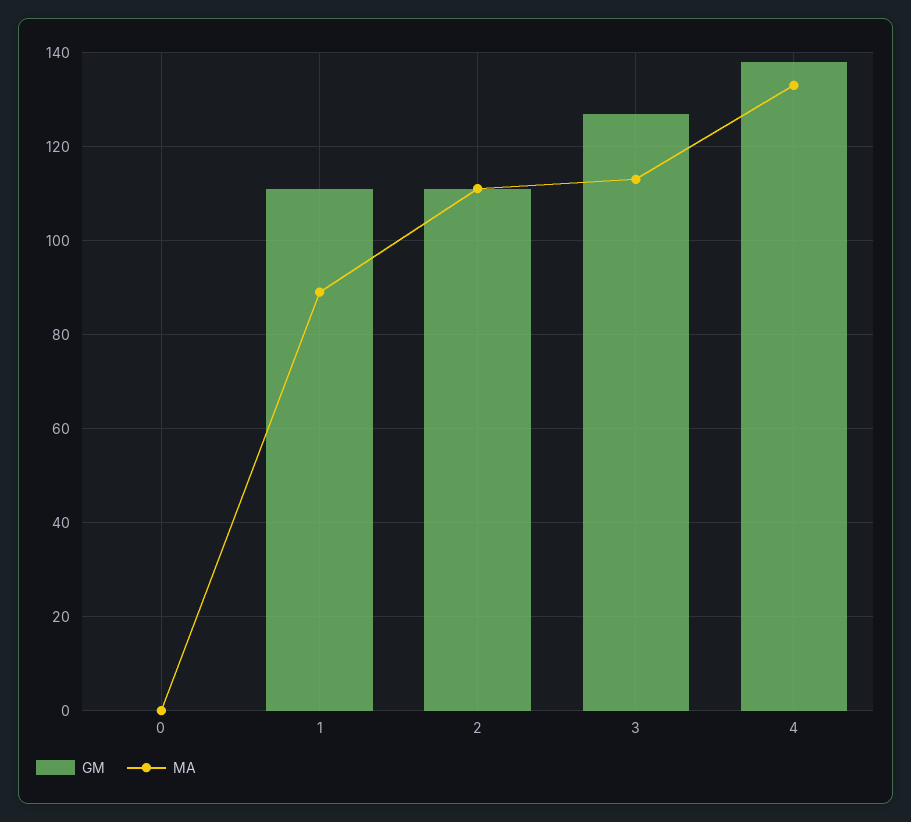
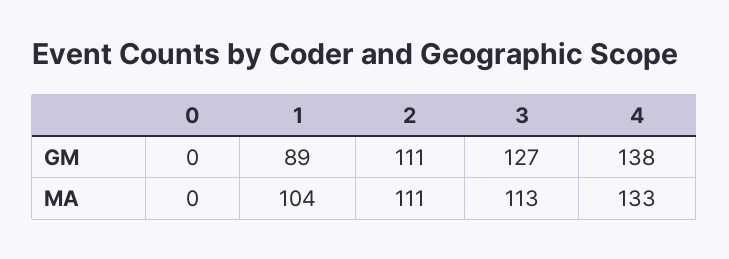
GM, 1: 110 -> 89
MA, 1: 90 -> 104

